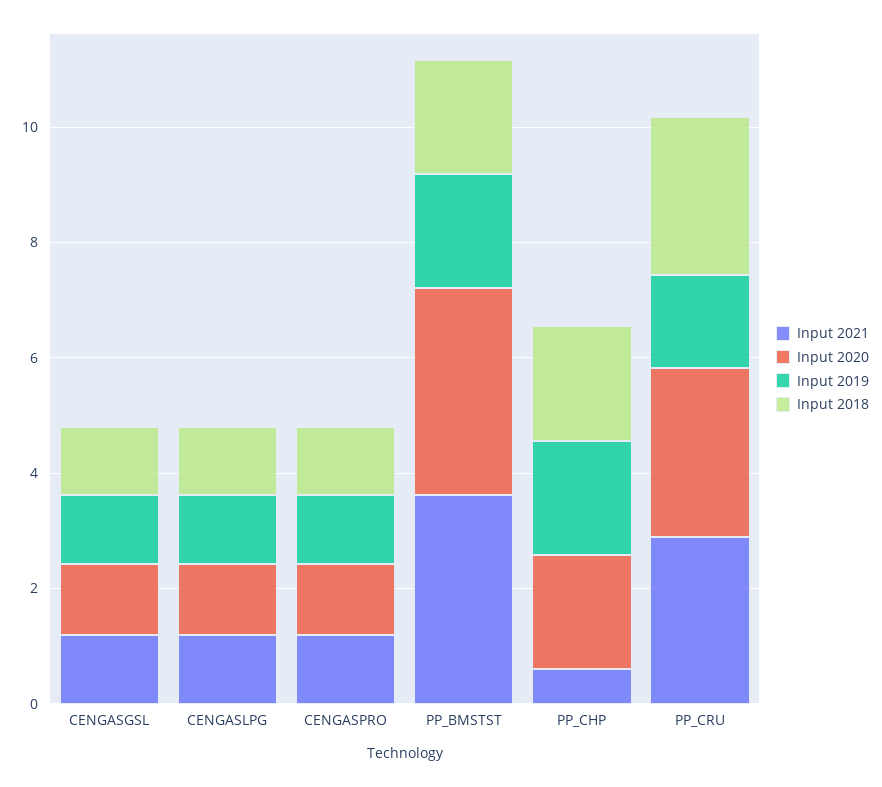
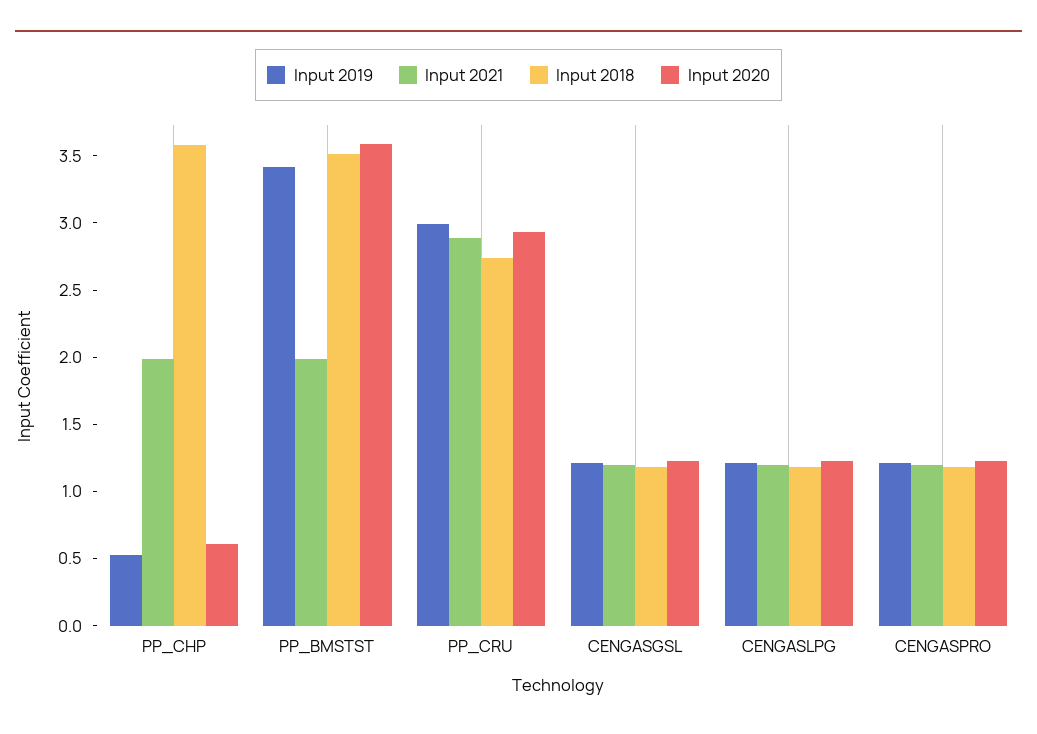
Input 2021, PP_BMSTST: 3.5 -> 2
Input 2019, PP_BMSTST: 2 -> 3.4
Input 2018, PP_BMSTST: 2 -> 3.5
Input 2021, PP_CHP: 0.5 -> 2
Input 2020, PP_CHP: 2 -> 0.6
Input 2019, PP_CHP: 2 -> 0.5
Input 2018, PP_CHP: 2 -> 3.6
Input 2019, PP_CRU: 1.5 -> 3

